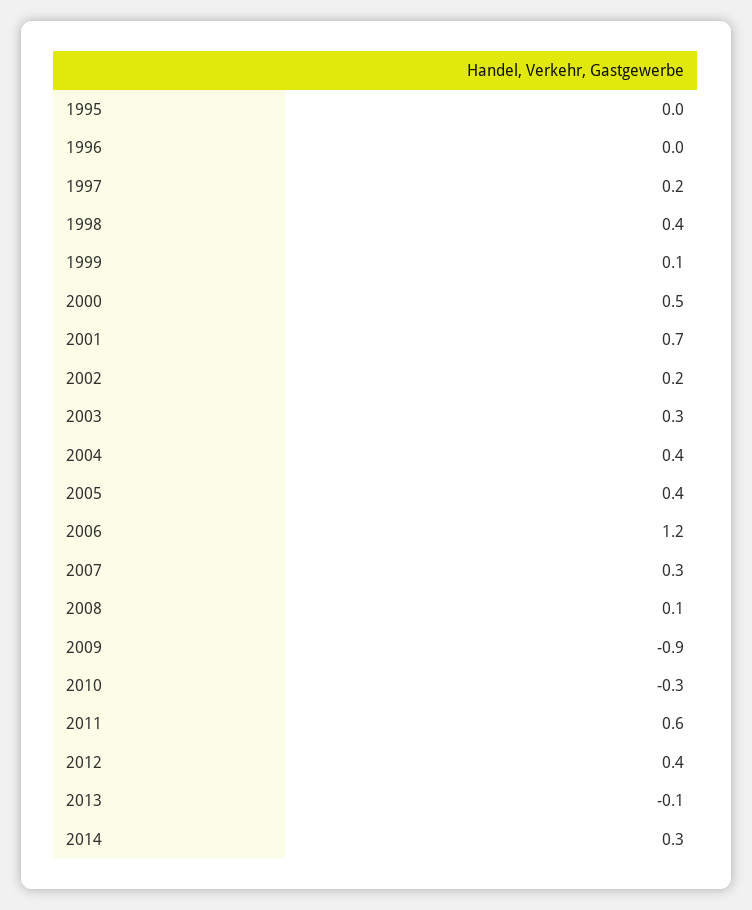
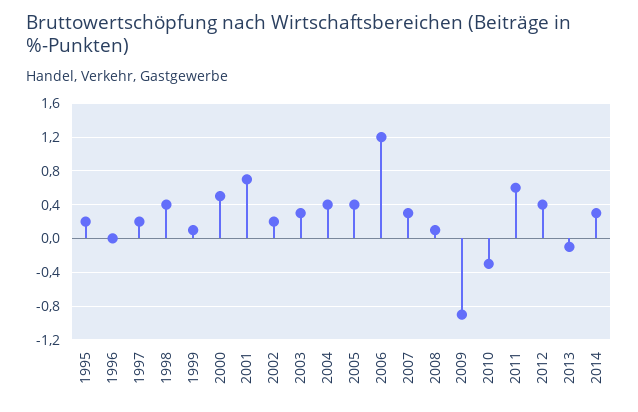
1995: 0 -> 0.2

